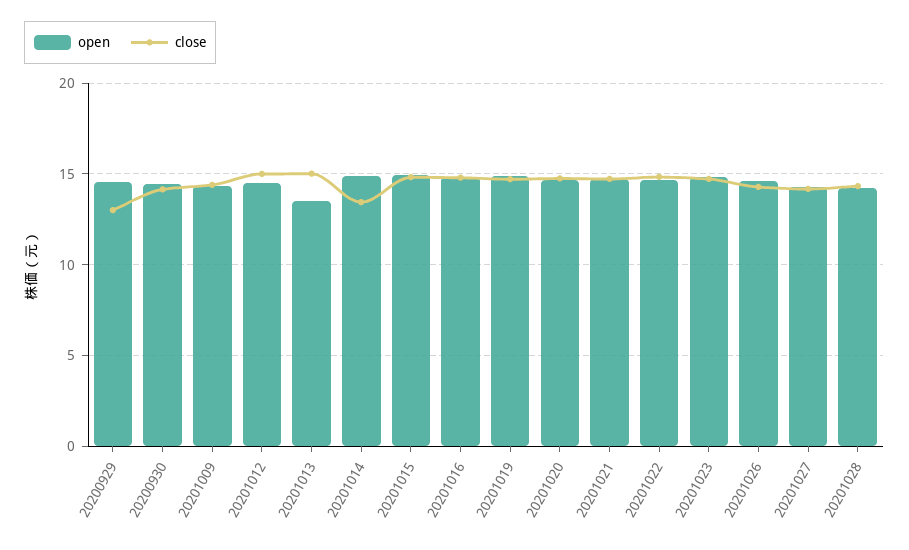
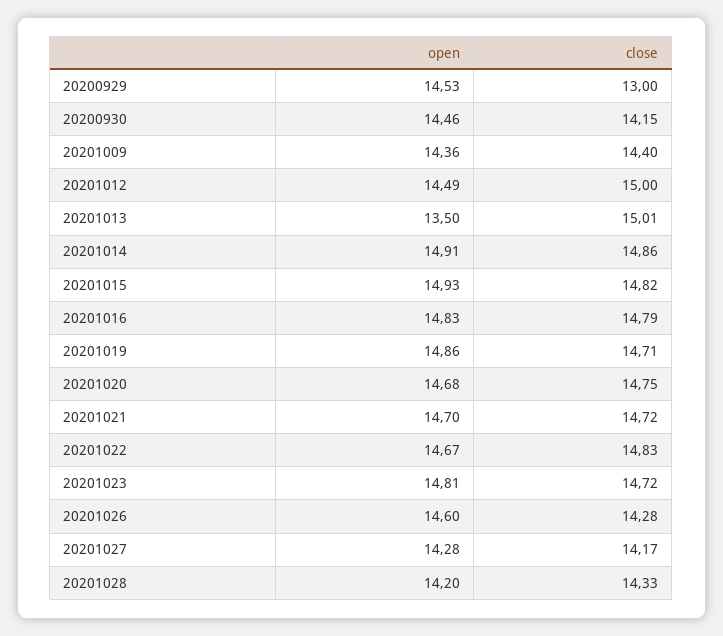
close, 20201014: 13.5 -> 14.86

